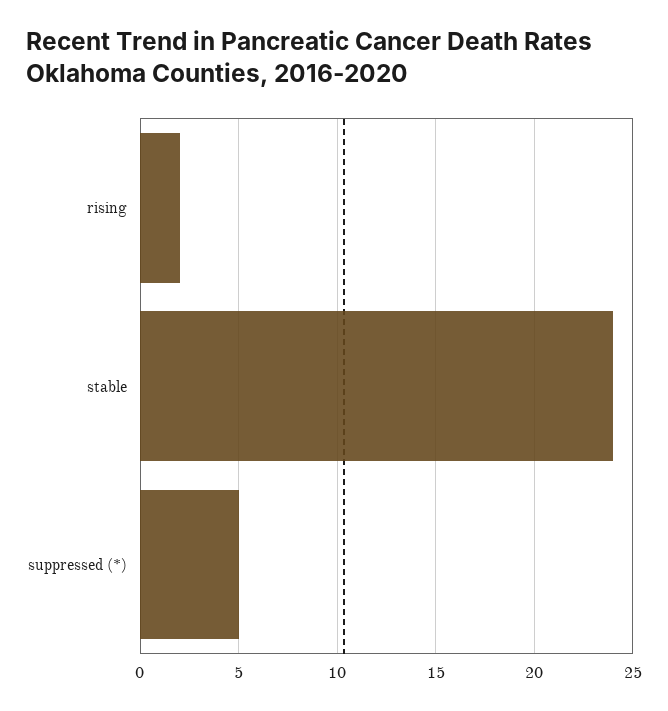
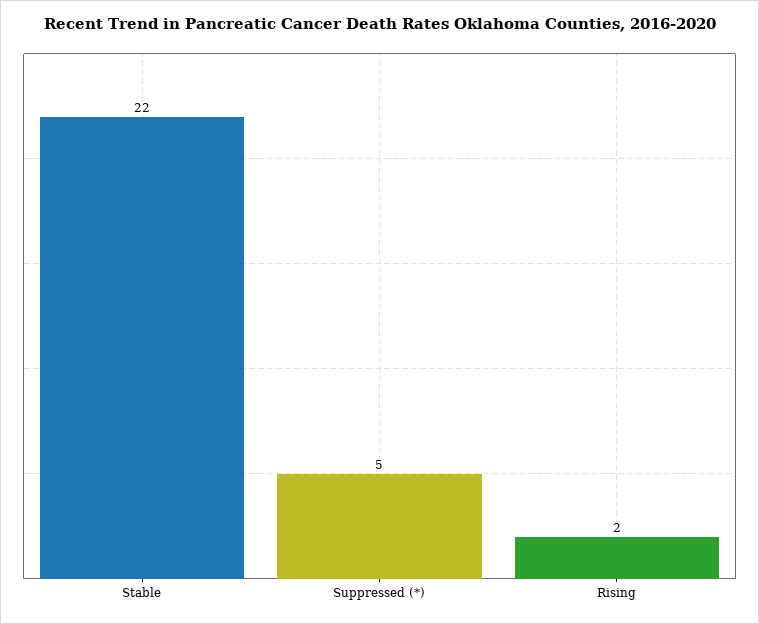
stable: 24 -> 22

